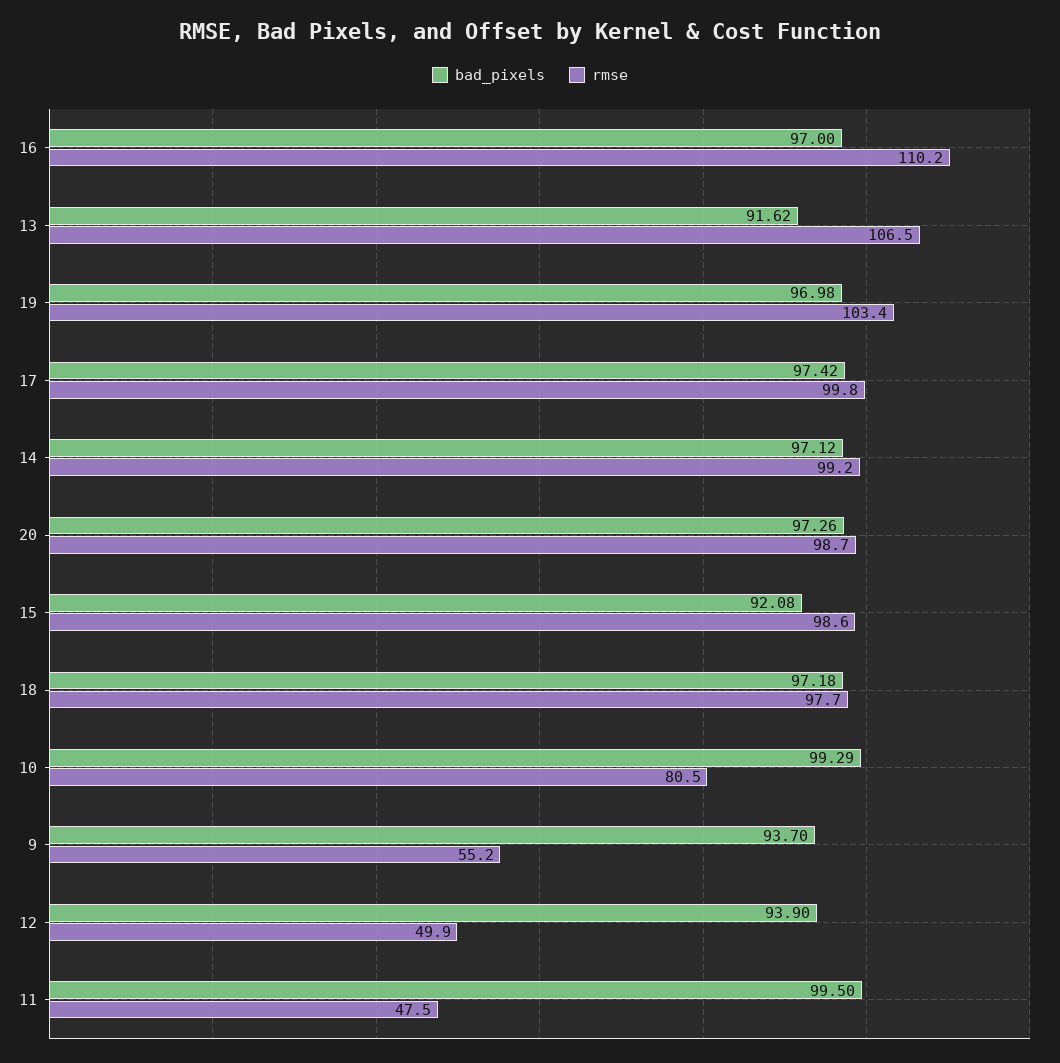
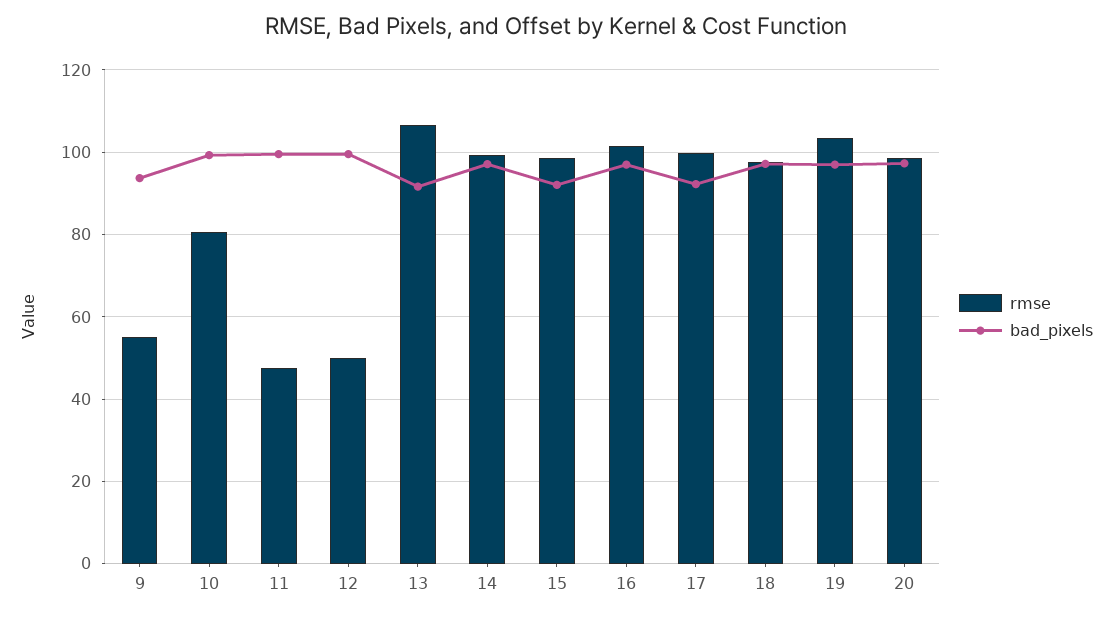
rmse, 16: 110.2 -> 102
bad_pixels, 17: 97.42 -> 92
bad_pixels, 12: 93.9 -> 100

